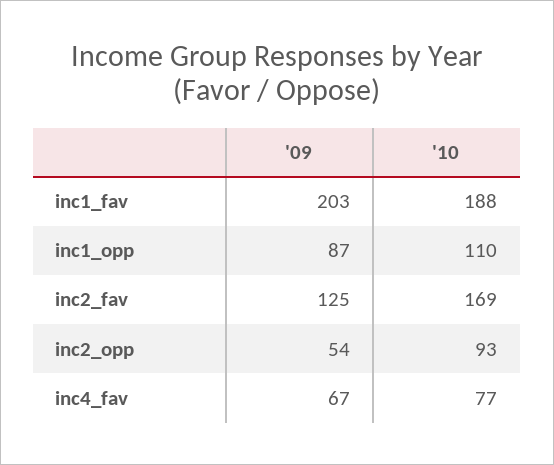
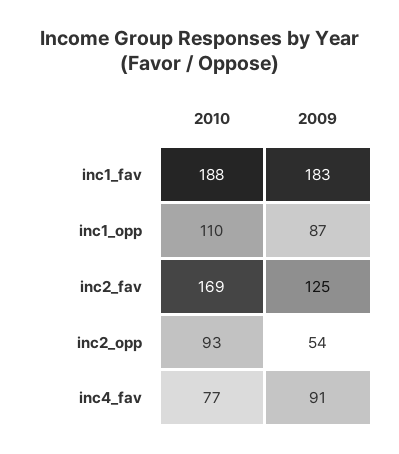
'09, inc1_fav: 203 -> 183
'09, inc4_fav: 67 -> 91

